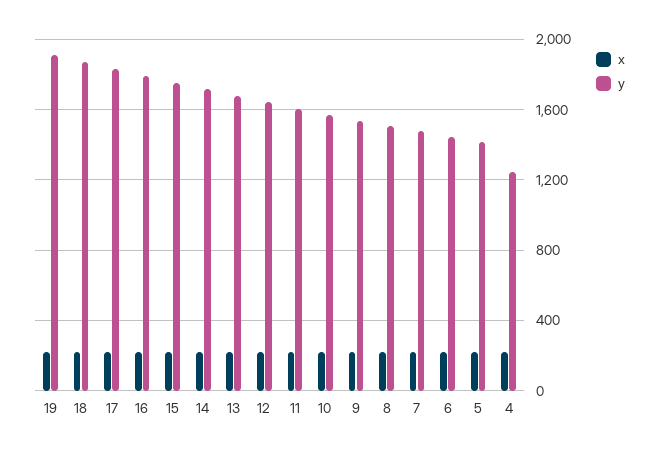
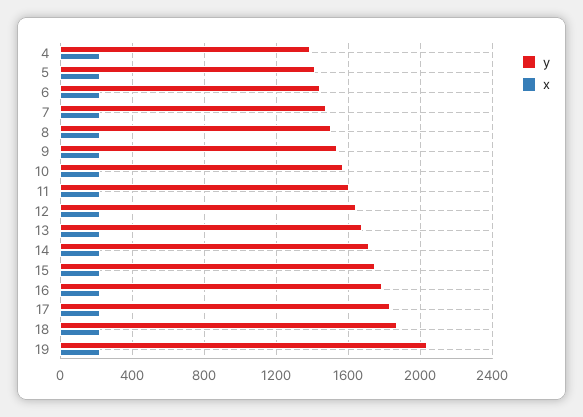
y, 19: 1900 -> 2050
y, 4: 1250 -> 1400

